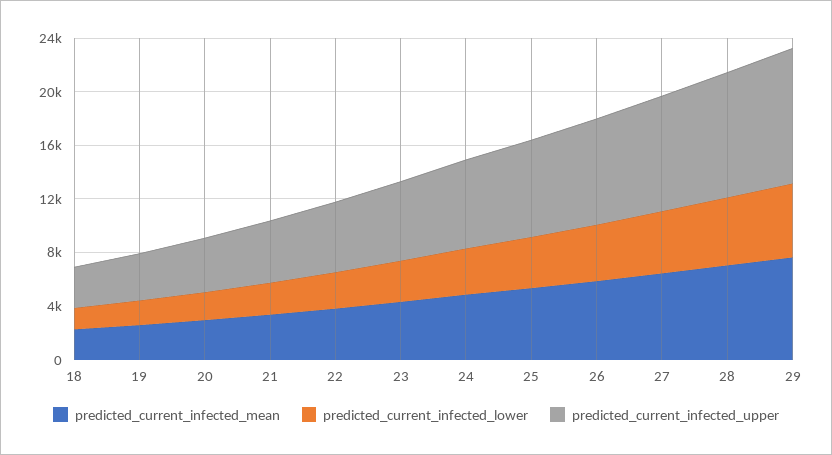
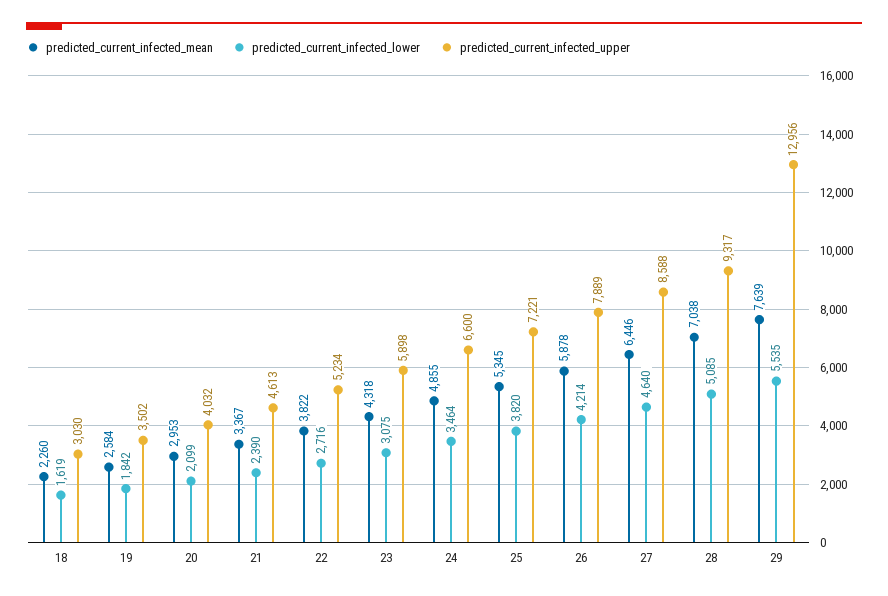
predicted_current_infected_upper, 29: 10000 -> 12956

